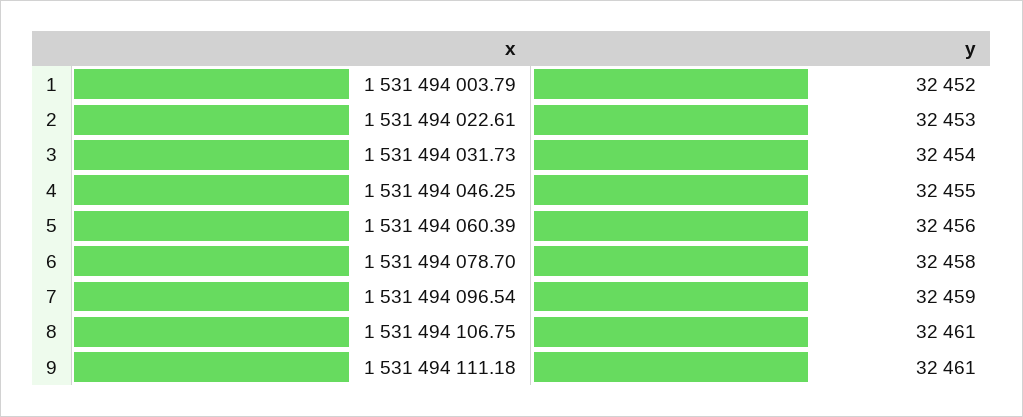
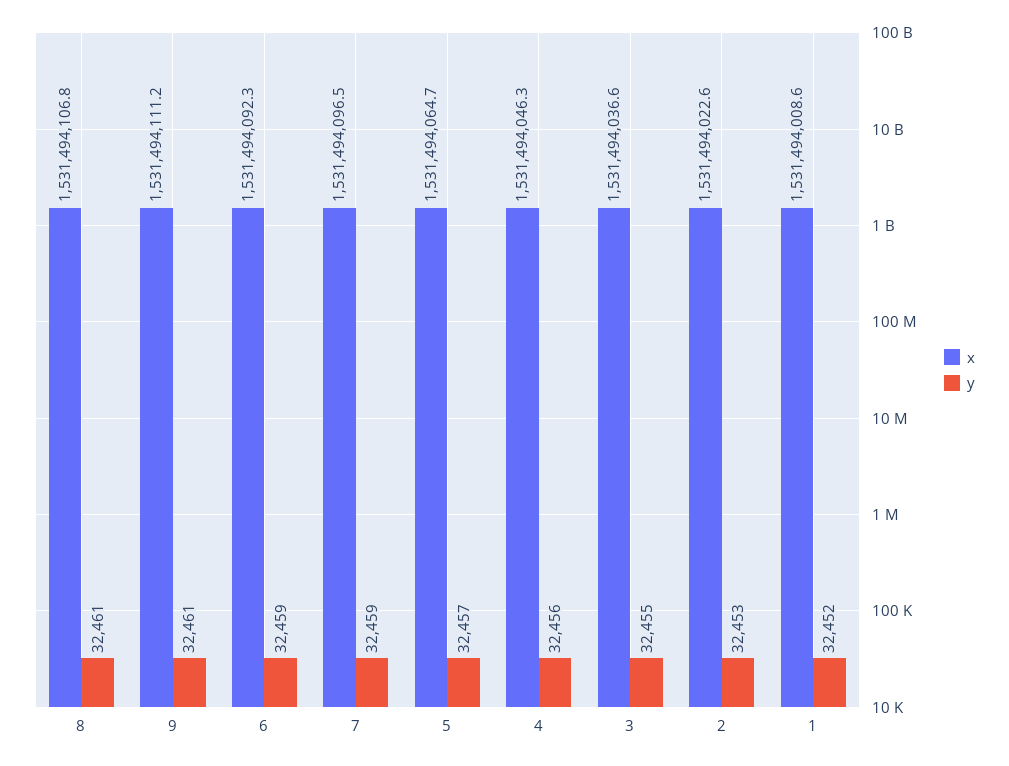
x, 1: 1531494003.79 -> 1531494008.6
x, 3: 1531494031.73 -> 1531494036.6
y, 3: 32454 -> 32455
y, 4: 32455 -> 32456
x, 5: 1531494060.39 -> 1531494064.7
y, 5: 32456 -> 32457
x, 6: 1531494078.7 -> 1531494092.3
y, 6: 32458 -> 32459

